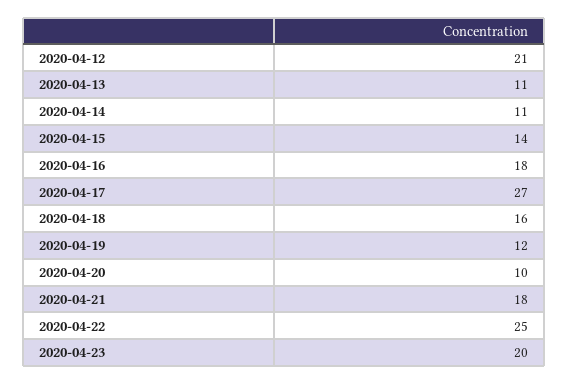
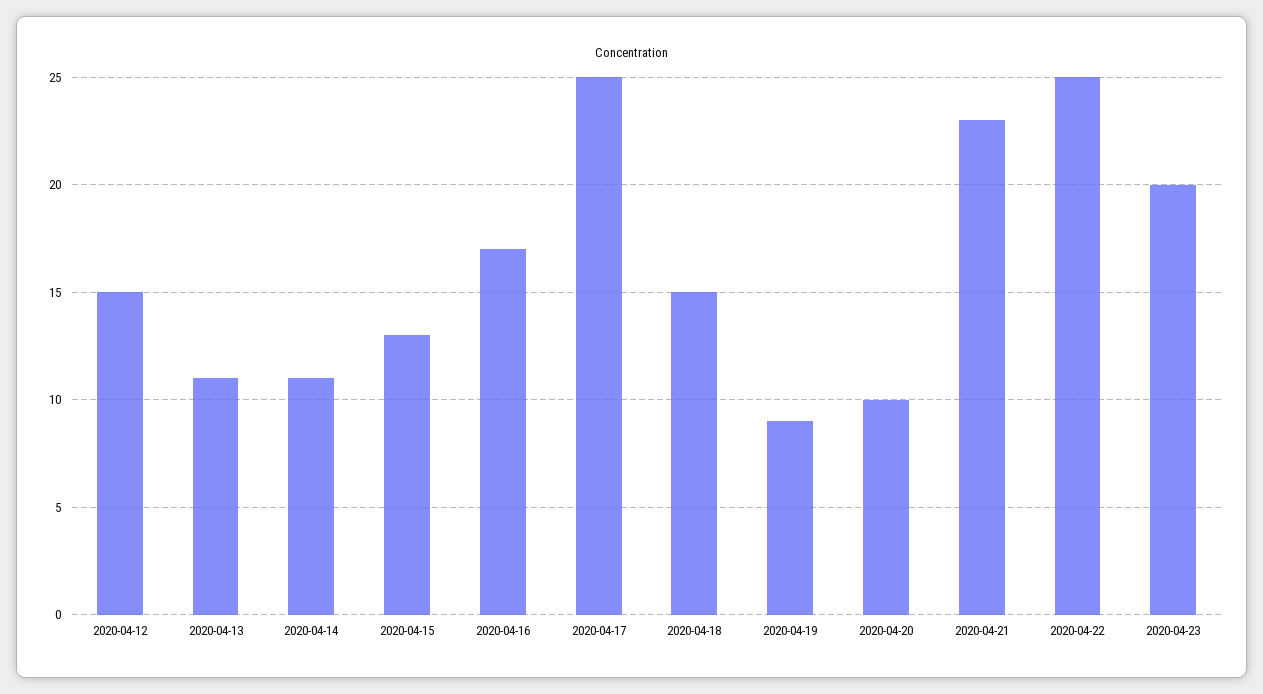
2020-04-12: 21 -> 15
2020-04-15: 14 -> 13
2020-04-16: 18 -> 17
2020-04-17: 27 -> 25
2020-04-18: 16 -> 15
2020-04-19: 12 -> 9
2020-04-21: 18 -> 23

